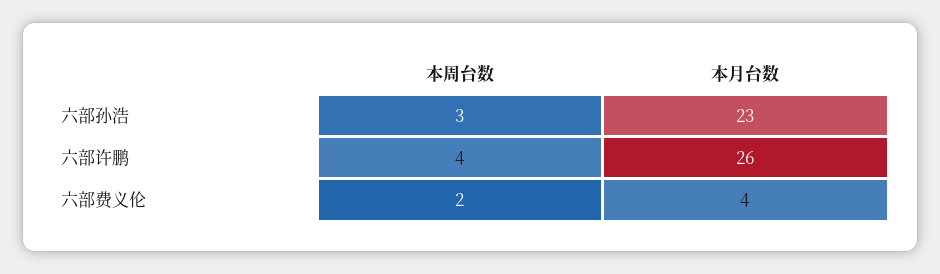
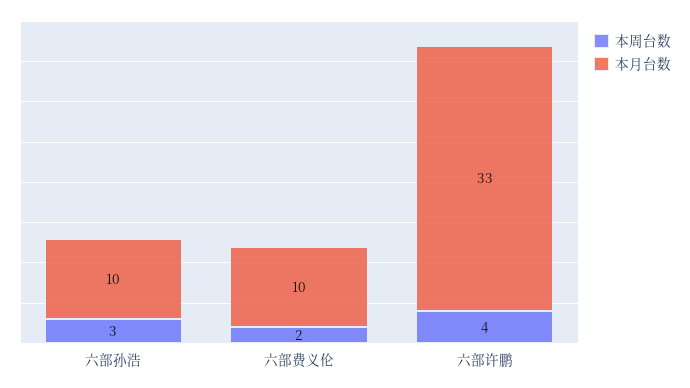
本月台数, 六部孙浩: 23 -> 10
本月台数, 六部许鹏: 26 -> 33
本月台数, 六部费义伦: 4 -> 10

